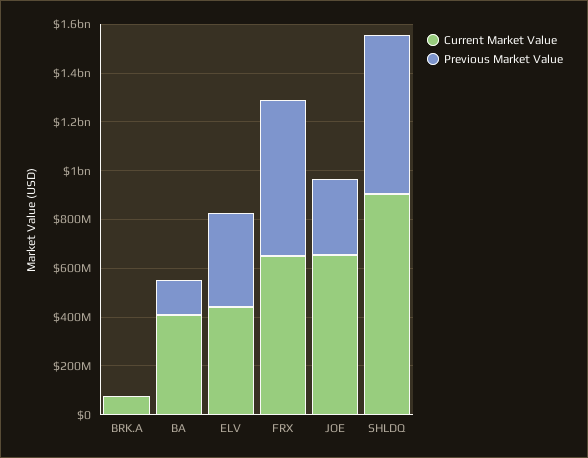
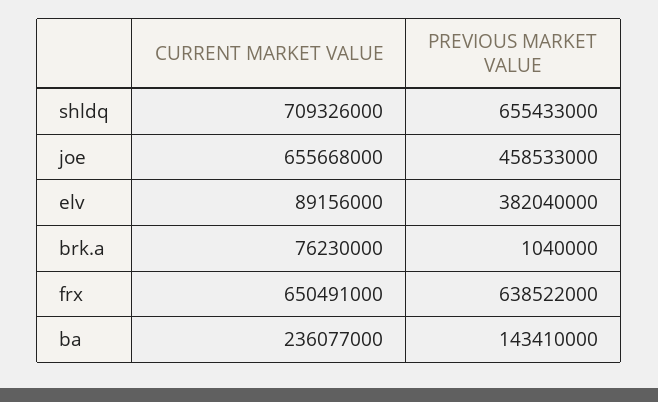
Current Market Value, BA: 400000000 -> 236077000
Current Market Value, ELV: 450000000 -> 89156000
Previous Market Value, JOE: 300000000 -> 458533000
Current Market Value, SHLDQ: 900000000 -> 709326000

